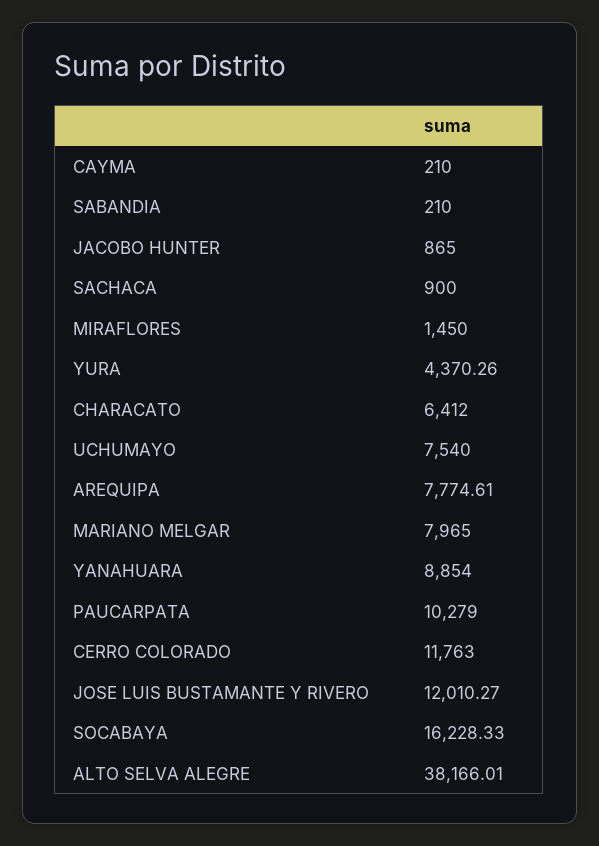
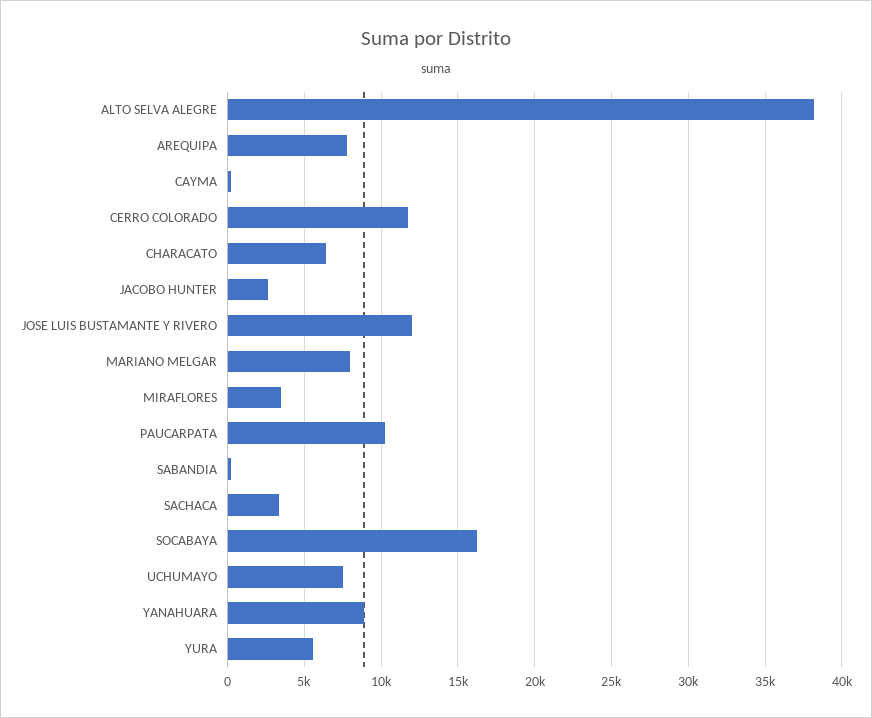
JACOBO HUNTER: 865 -> 2500
SACHACA: 900 -> 3500
MIRAFLORES: 1450 -> 3500
YURA: 4370.26 -> 5500

